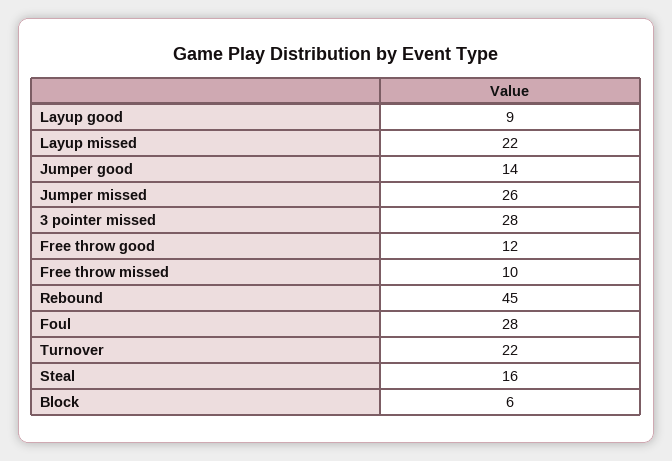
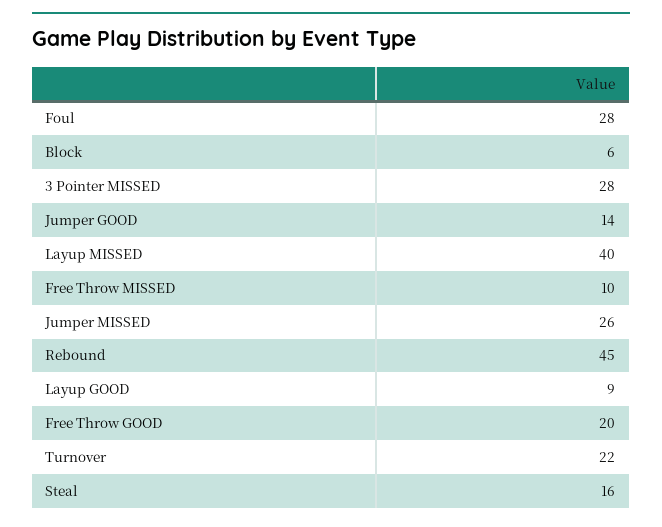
Layup missed: 22 -> 40
Free throw good: 12 -> 20

